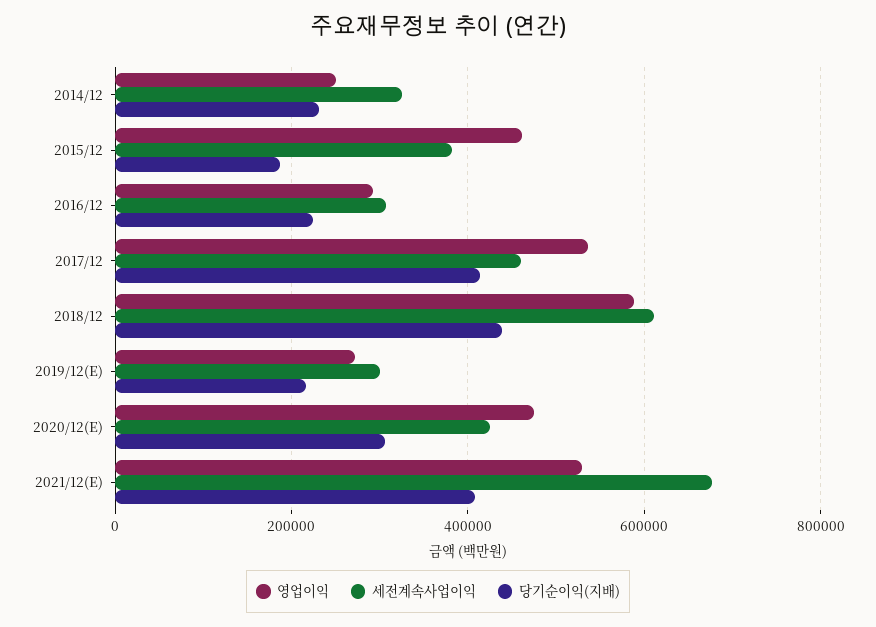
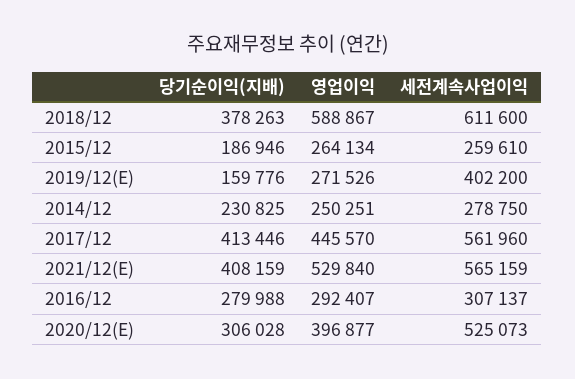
세전계속사업이익, 2014/12: 320000 -> 278750
영업이익, 2015/12: 460000 -> 264134
세전계속사업이익, 2015/12: 380000 -> 259610
당기순이익(지배), 2016/12: 220000 -> 279988
영업이익, 2017/12: 540000 -> 445570
세전계속사업이익, 2017/12: 460000 -> 561960
당기순이익(지배), 2018/12: 440000 -> 378263
세전계속사업이익, 2019/12(E): 300000 -> 402200
당기순이익(지배), 2019/12(E): 220000 -> 159776
영업이익, 2020/12(E): 480000 -> 396877
세전계속사업이익, 2020/12(E): 420000 -> 525073
세전계속사업이익, 2021/12(E): 680000 -> 565159

